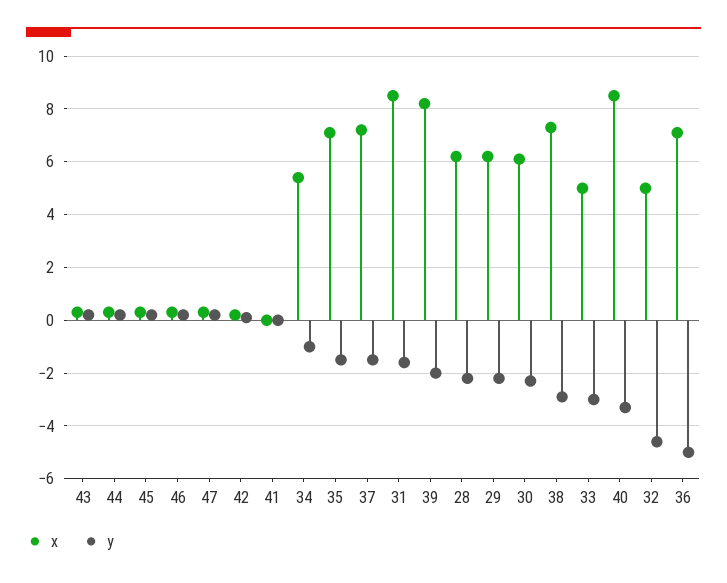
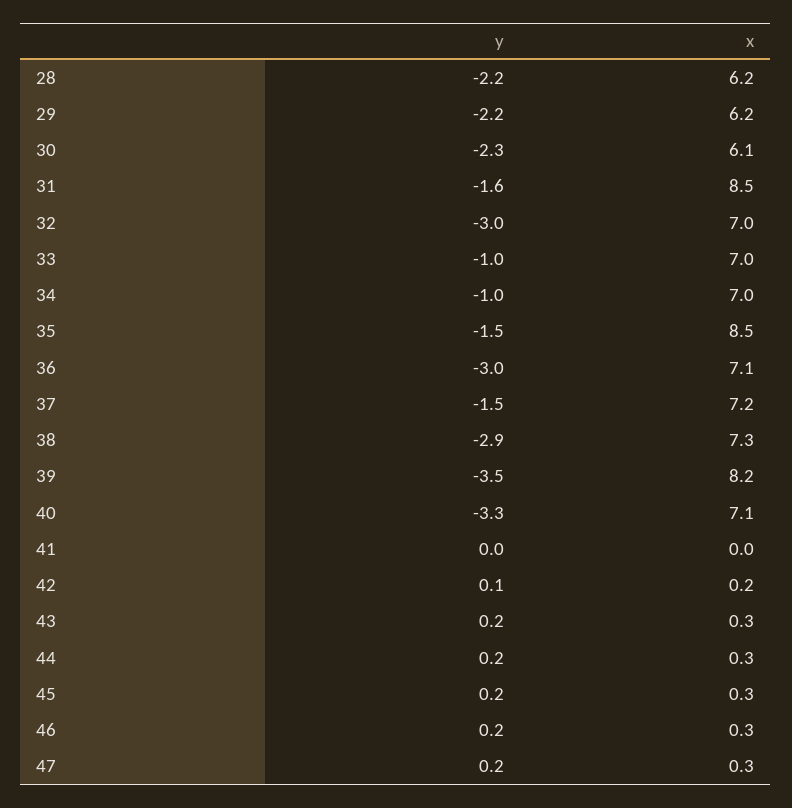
x, 34: 5.5 -> 7
x, 35: 7 -> 8.5
y, 39: -2 -> -3.5
x, 33: 5 -> 7
y, 33: -3 -> -1
x, 40: 8.5 -> 7.1
x, 32: 5 -> 7
y, 32: -4.5 -> -3
y, 36: -5 -> -3

